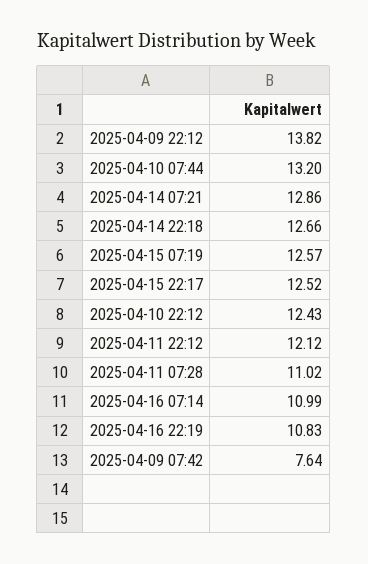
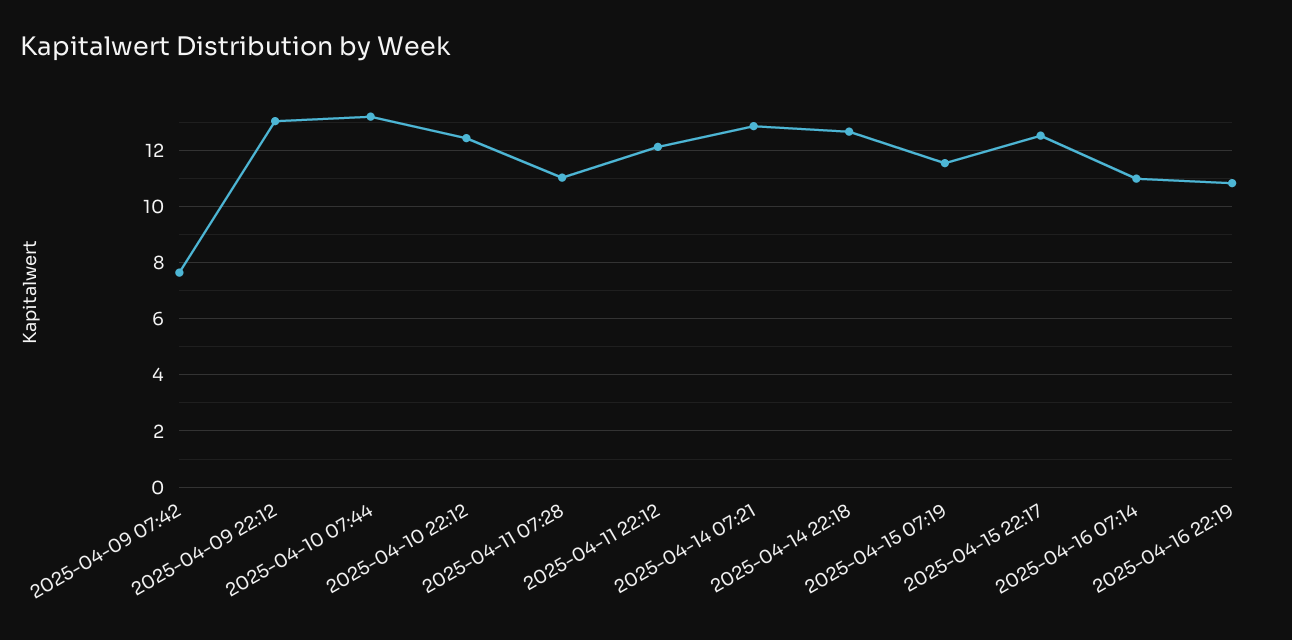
2025-04-09 22:12: 13.82 -> 13
2025-04-15 07:19: 12.57 -> 11.5

